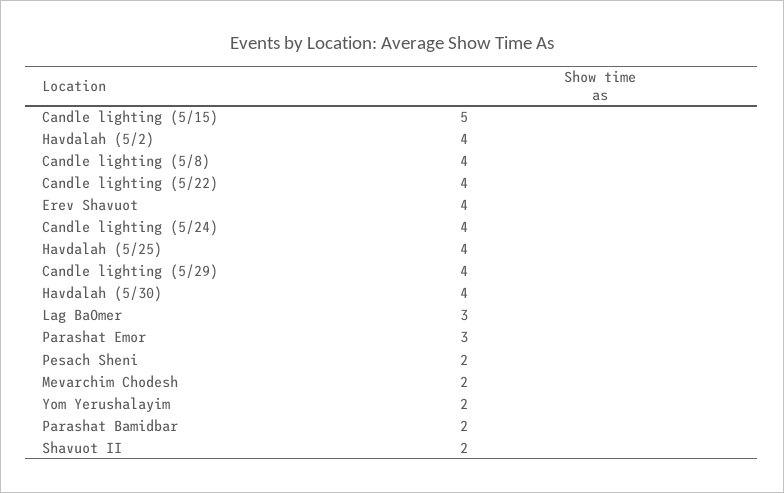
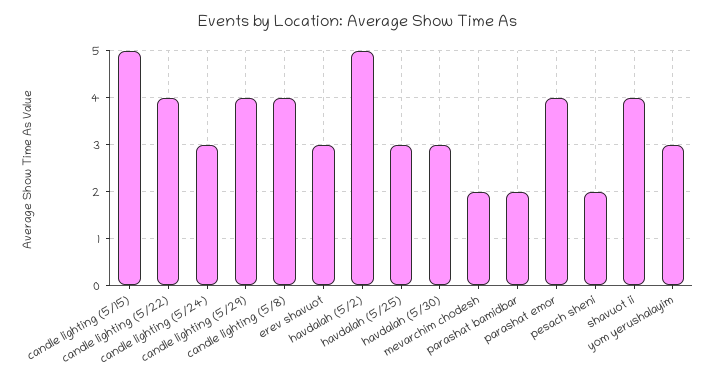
Havdalah (5/2): 4 -> 5
Erev Shavuot: 4 -> 3
Candle lighting (5/24): 4 -> 3
Havdalah (5/25): 4 -> 3
Havdalah (5/30): 4 -> 3
Lag BaOmer: 3 -> none
Parashat Emor: 3 -> 4
Yom Yerushalayim: 2 -> 3
Shavuot II: 2 -> 4

